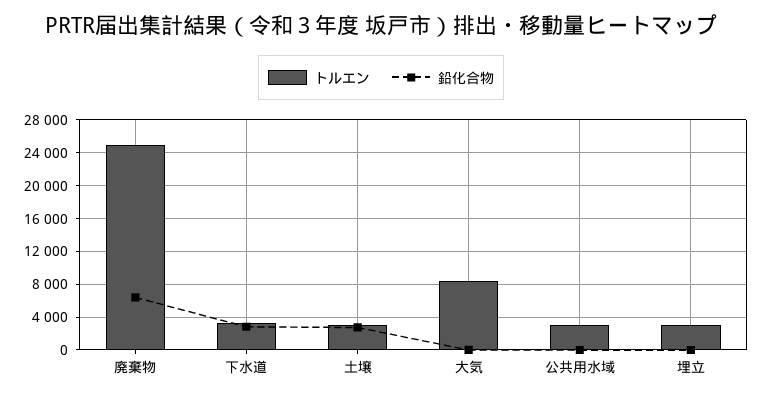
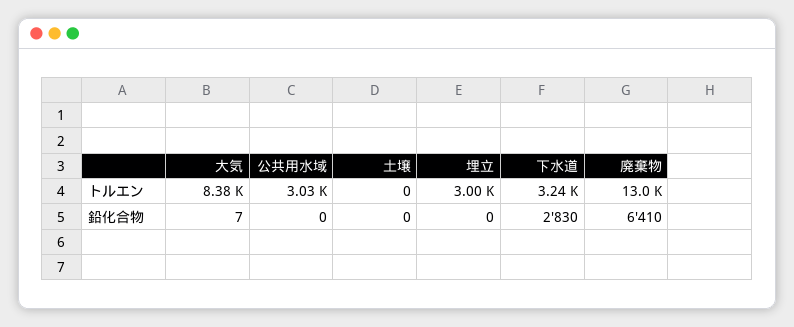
トルエン, 廃棄物: 25000 -> 13000
トルエン, 土壌: 3000 -> 0
鉛化合物, 土壌: 3000 -> 0

